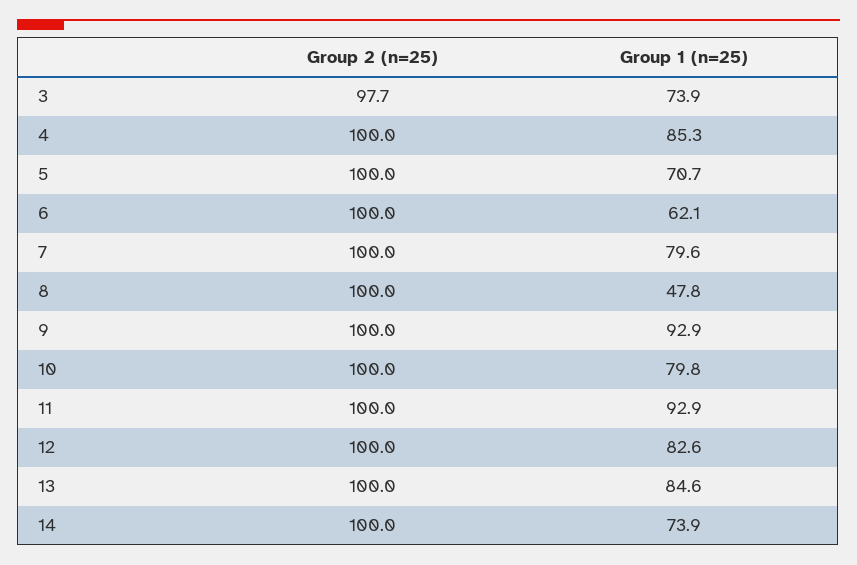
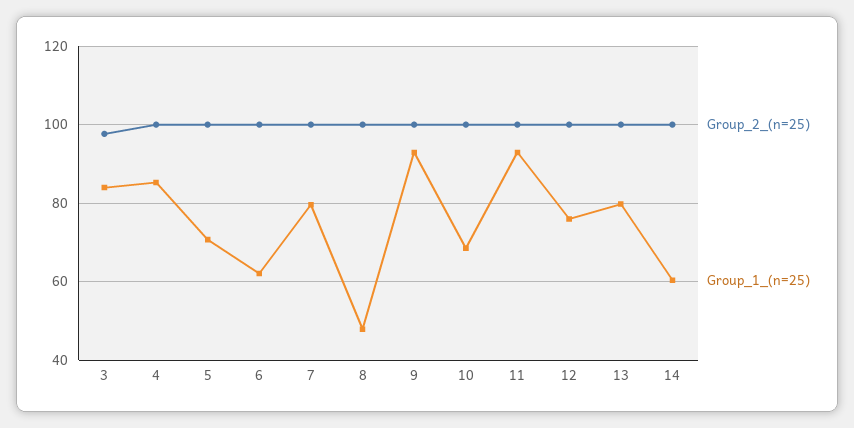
Group 1 (n=25), 3: 73.9 -> 84
Group 1 (n=25), 10: 79.8 -> 68
Group 1 (n=25), 12: 82.6 -> 76
Group 1 (n=25), 13: 84.6 -> 80
Group 1 (n=25), 14: 73.9 -> 60

